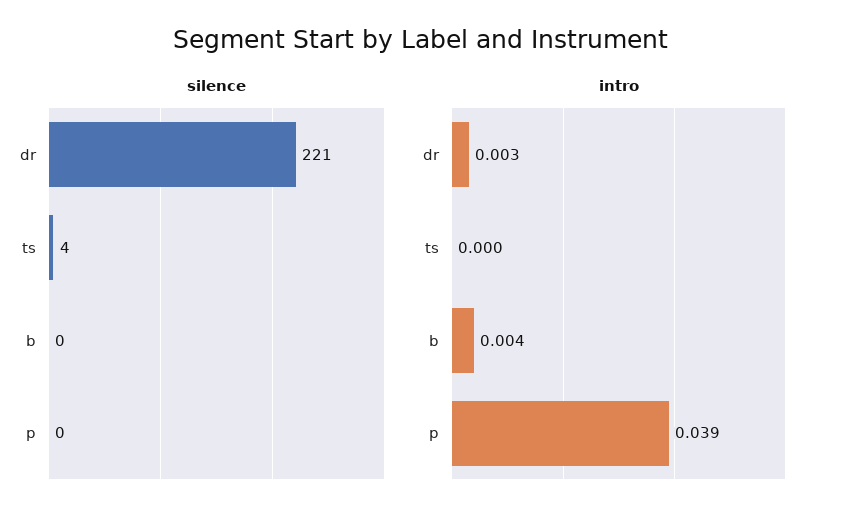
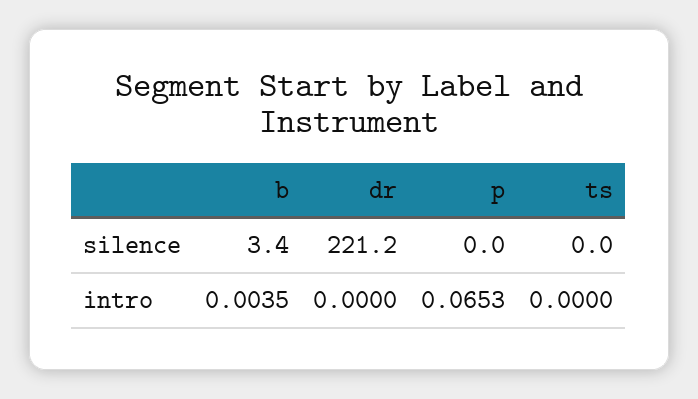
silence, ts: 4 -> 0
silence, b: 0 -> 3.4
intro, dr: 0.003 -> 0
intro, p: 0.039 -> 0.0653

